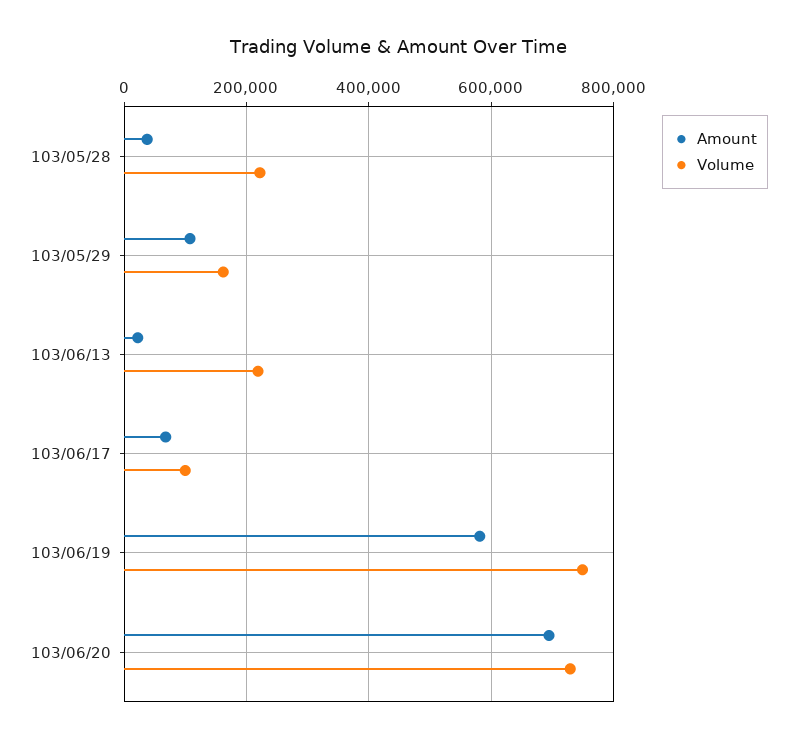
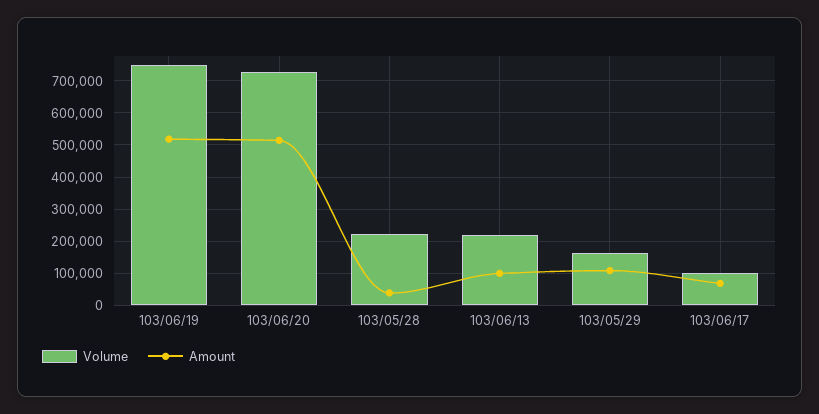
Amount, 103/06/13: 20000 -> 100000
Amount, 103/06/19: 580000 -> 520000
Amount, 103/06/20: 700000 -> 520000

